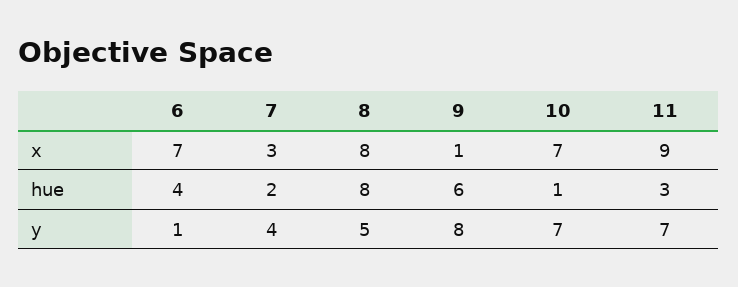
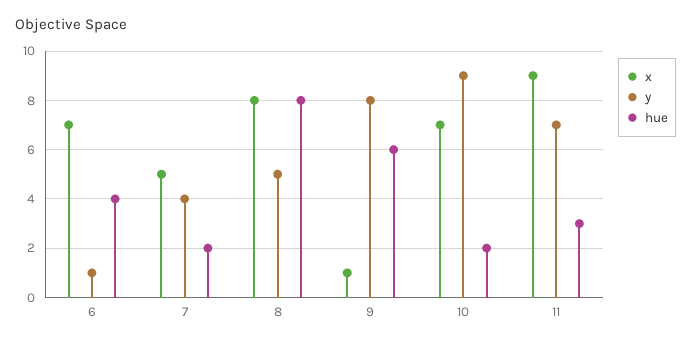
x, 7: 3 -> 5
hue, 10: 1 -> 2
y, 10: 7 -> 9

